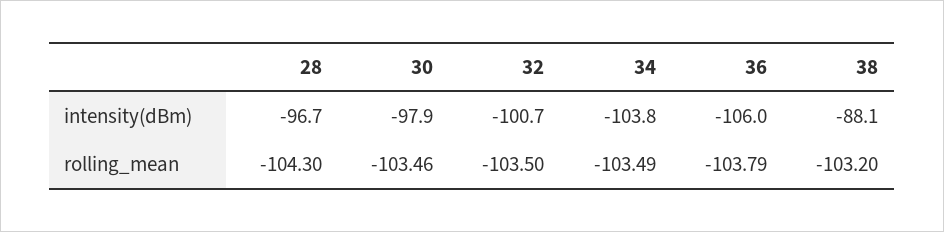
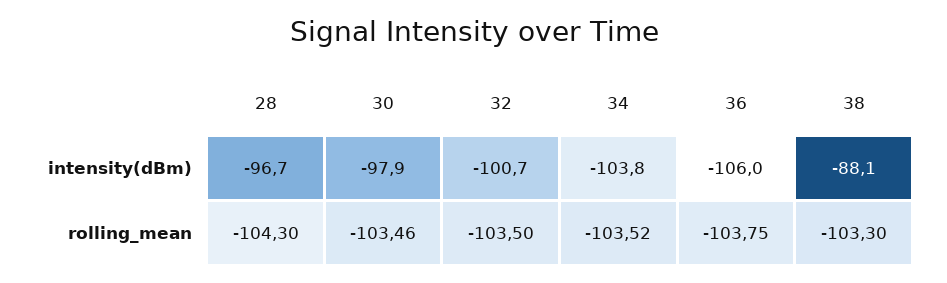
34, rolling_mean: -103.49 -> -103.52
36, rolling_mean: -103.79 -> -103.75
38, rolling_mean: -103.2 -> -103.3

